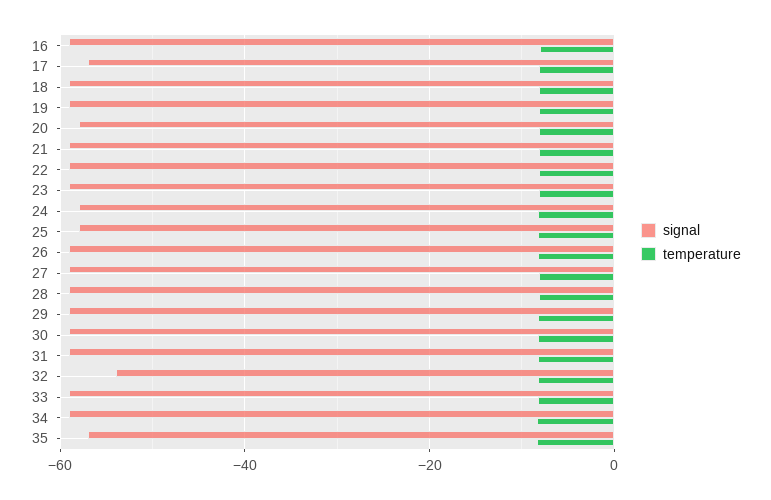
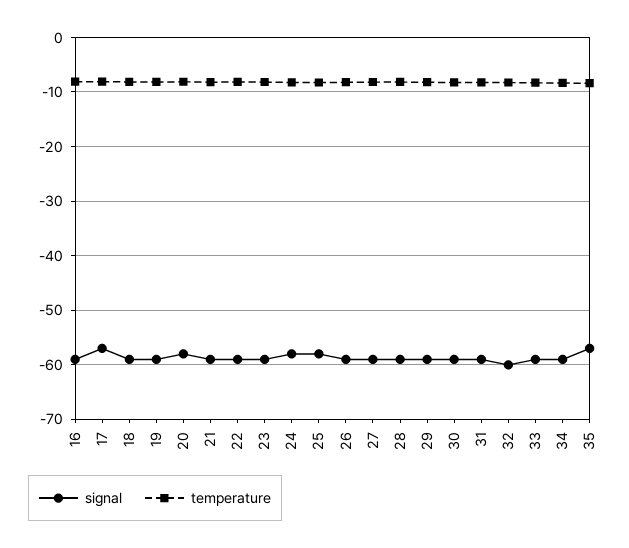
signal, 32: -54 -> -60

